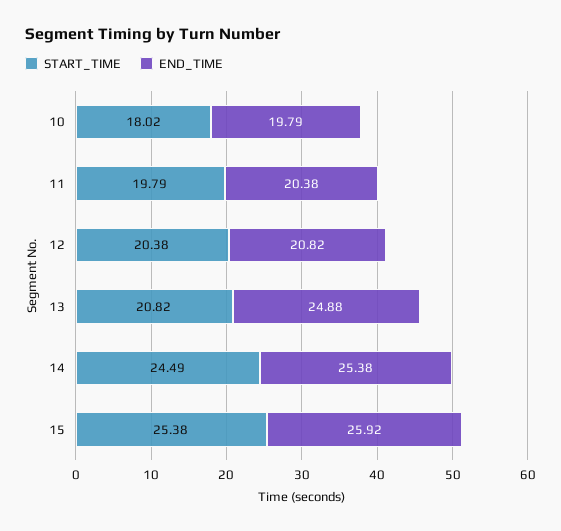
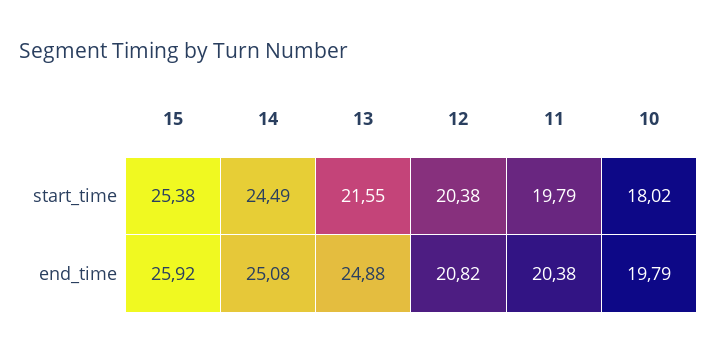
START_TIME, 13: 20.82 -> 21.55
END_TIME, 14: 25.38 -> 25.08

